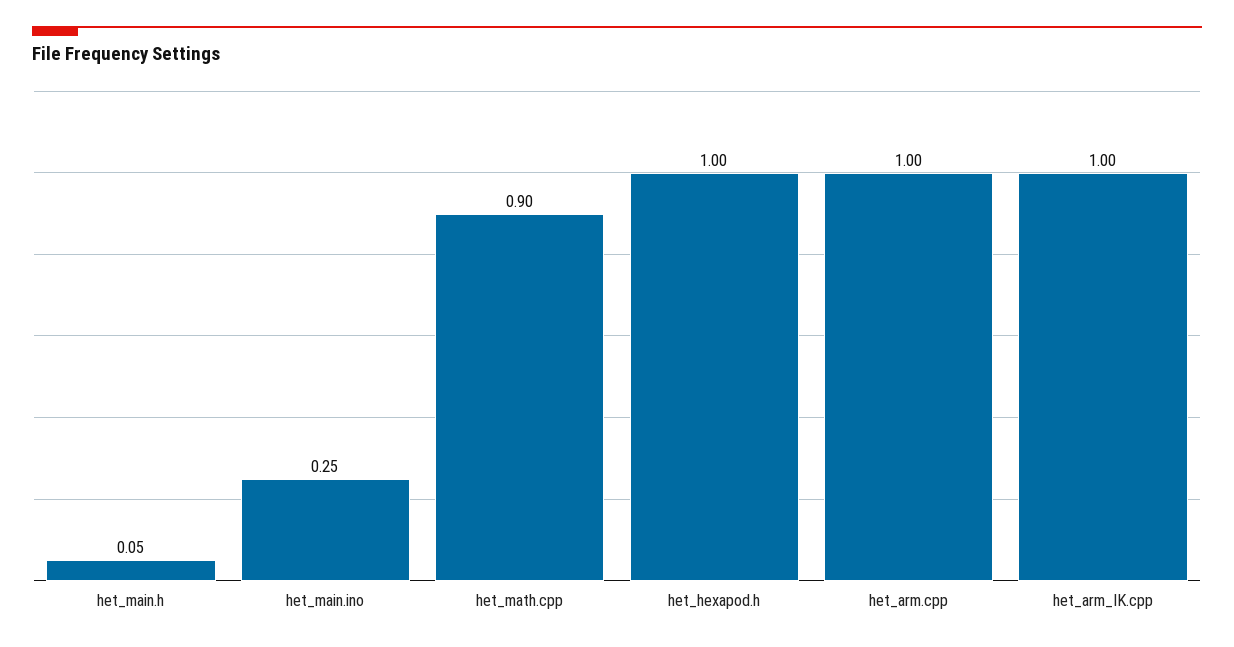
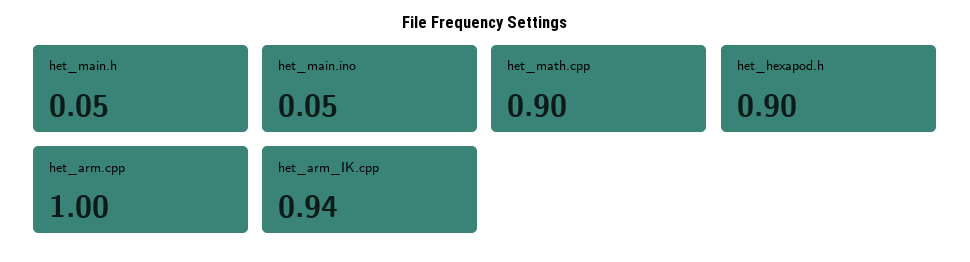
het_main.ino: 0.25 -> 0.05
het_hexapod.h: 1 -> 0.9
het_arm_IK.cpp: 1 -> 0.94

